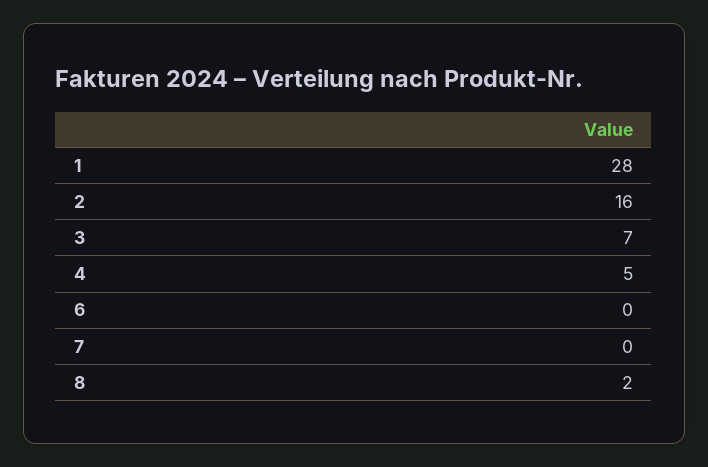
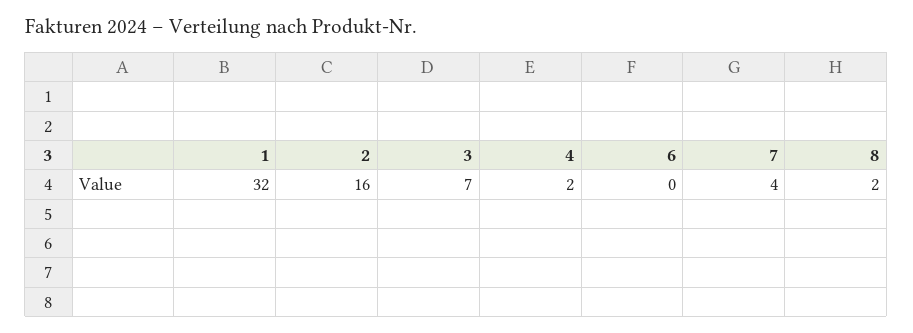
1: 28 -> 32
4: 5 -> 2
7: 0 -> 4

